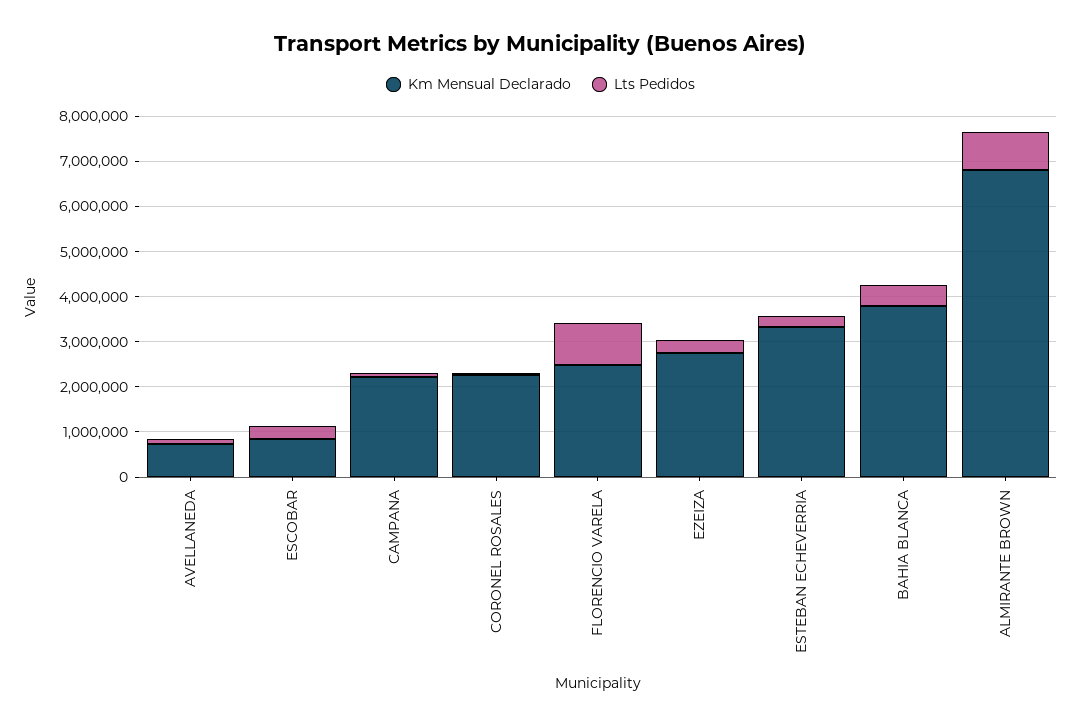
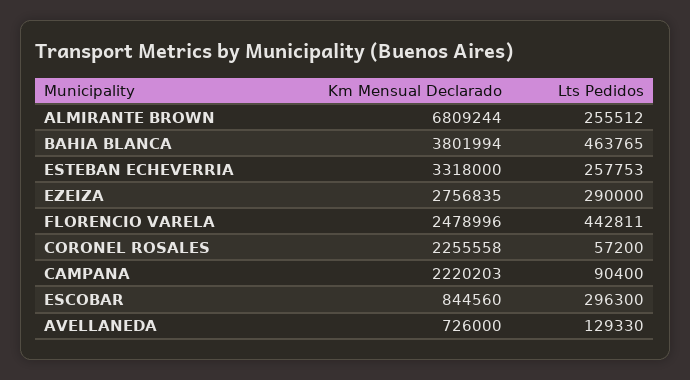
Lts Pedidos, FLORENCIO VARELA: 1000000 -> 442811
Lts Pedidos, ALMIRANTE BROWN: 800000 -> 255512

